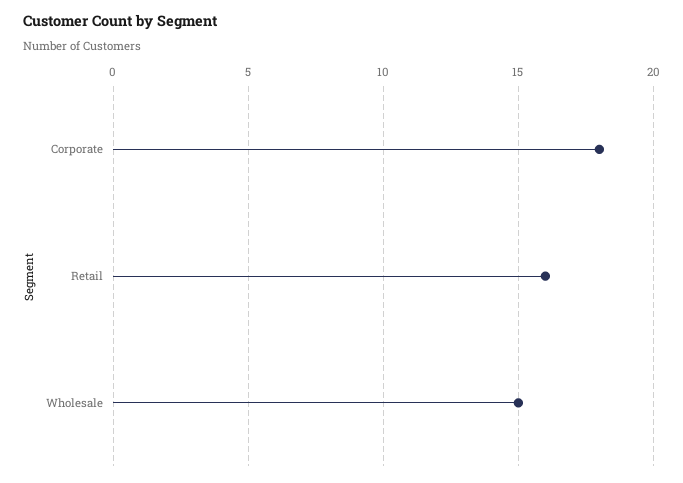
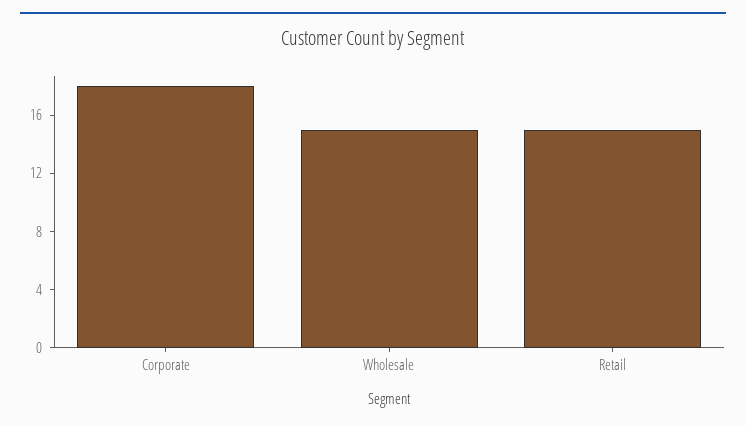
Retail: 16 -> 15

